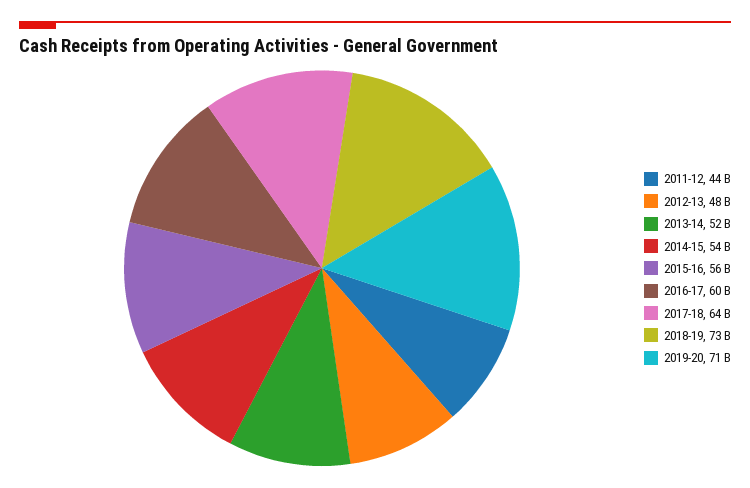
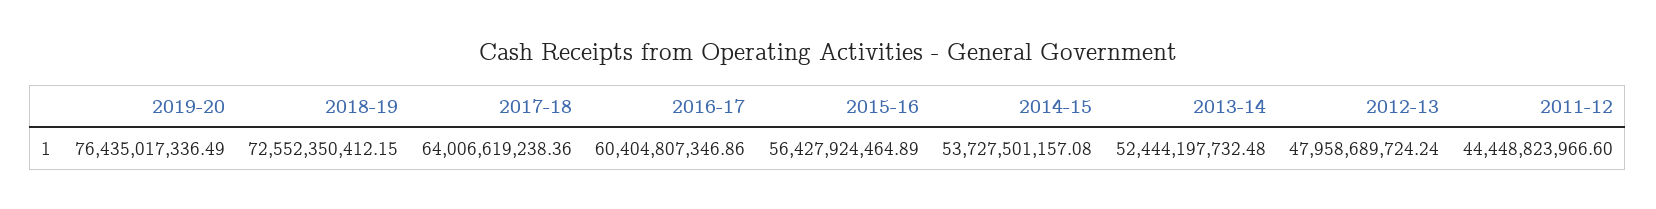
2019-20: 71000000000 -> 76435017336.49

